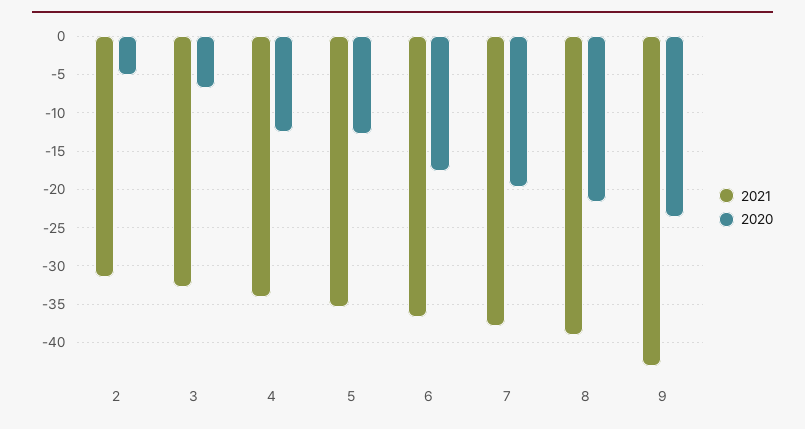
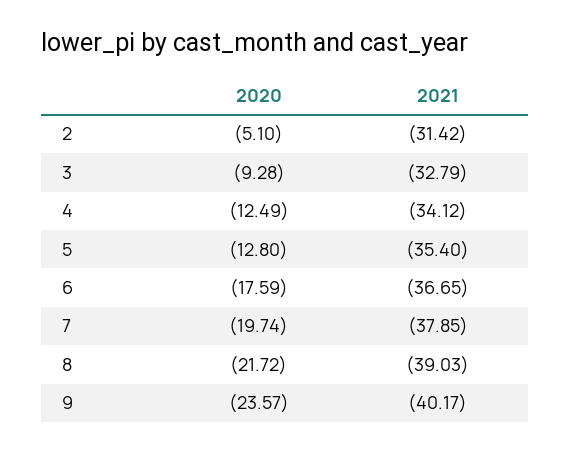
2020, 3: -7 -> -9.28
2021, 9: -43 -> -40.17

